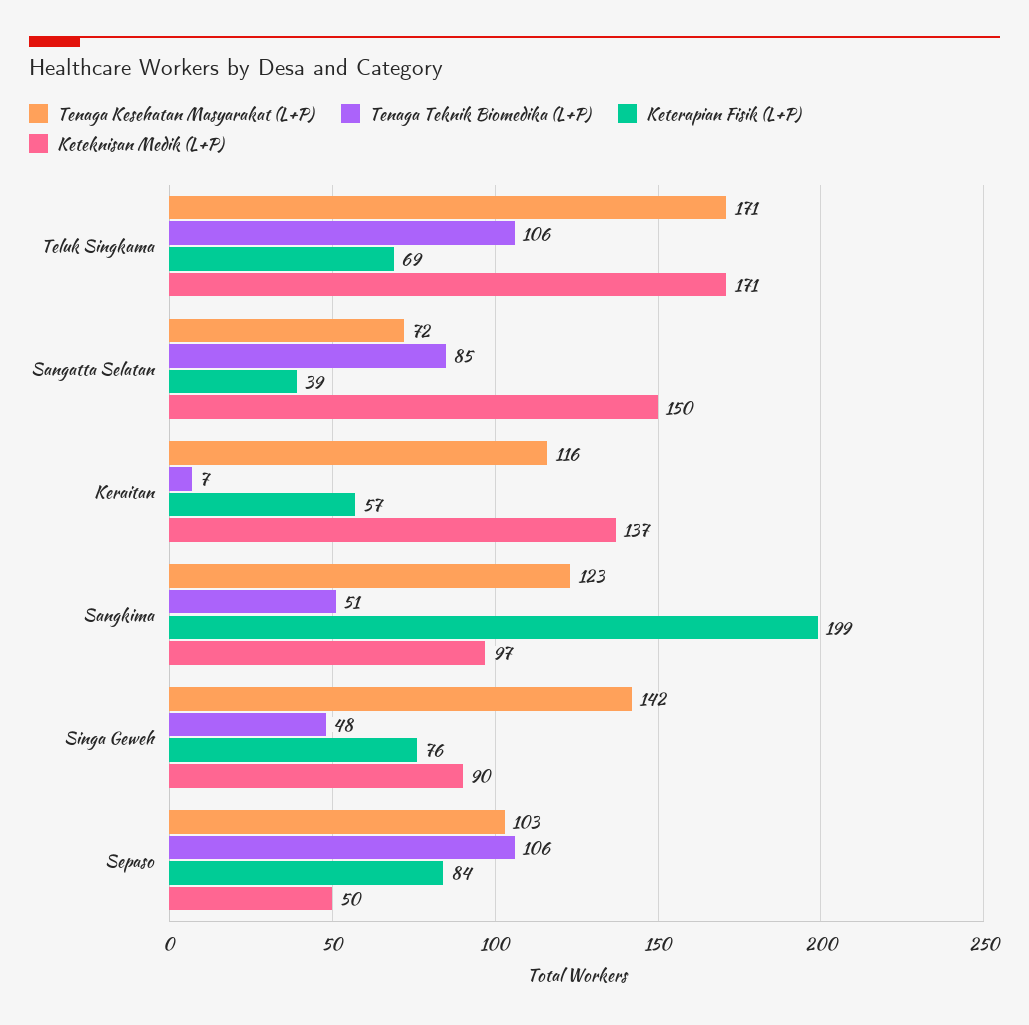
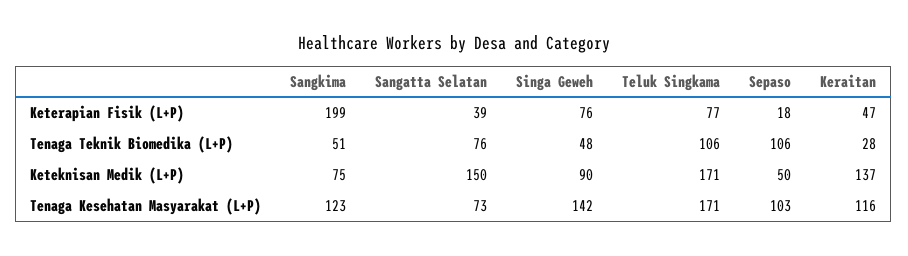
Keterapian Fisik (L+P), Teluk Singkama: 69 -> 77
Tenaga Kesehatan Masyarakat (L+P), Sangatta Selatan: 72 -> 73
Tenaga Teknik Biomedika (L+P), Sangatta Selatan: 85 -> 76
Tenaga Teknik Biomedika (L+P), Keraitan: 7 -> 28
Keterapian Fisik (L+P), Keraitan: 57 -> 47
Keteknisan Medik (L+P), Sangkima: 97 -> 75
Keterapian Fisik (L+P), Sepaso: 84 -> 18

